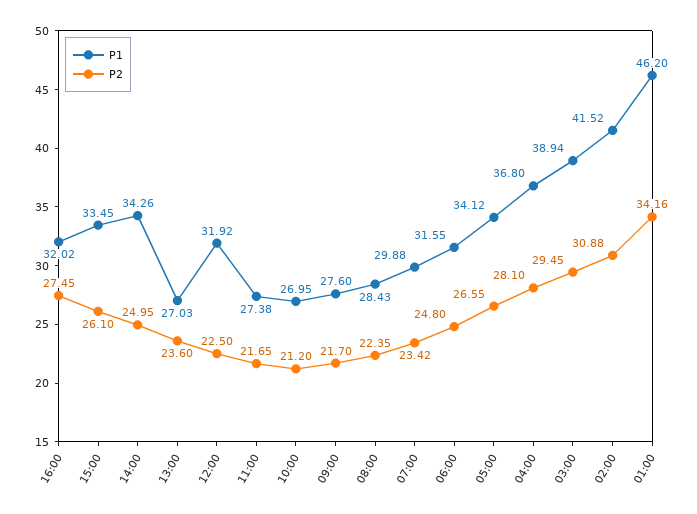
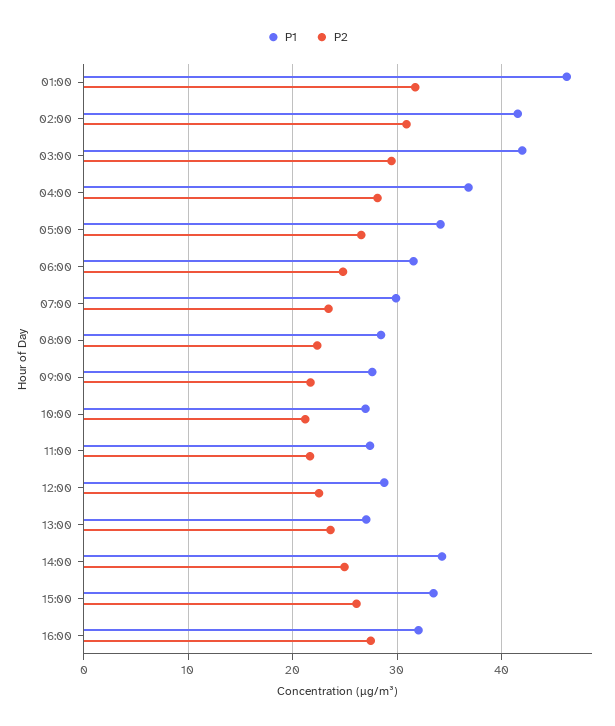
P1, 12:00: 31.92 -> 29
P1, 03:00: 38.94 -> 42
P2, 01:00: 34.16 -> 32

